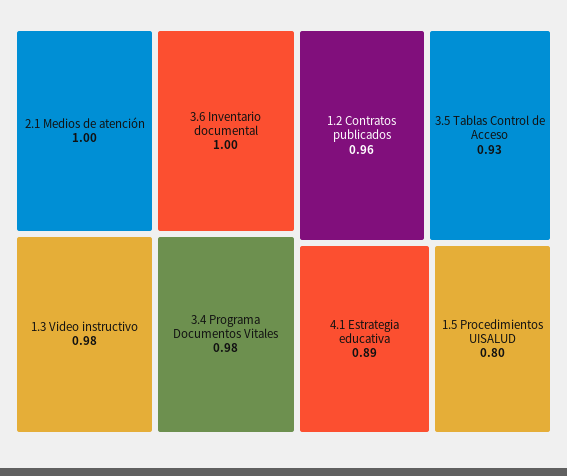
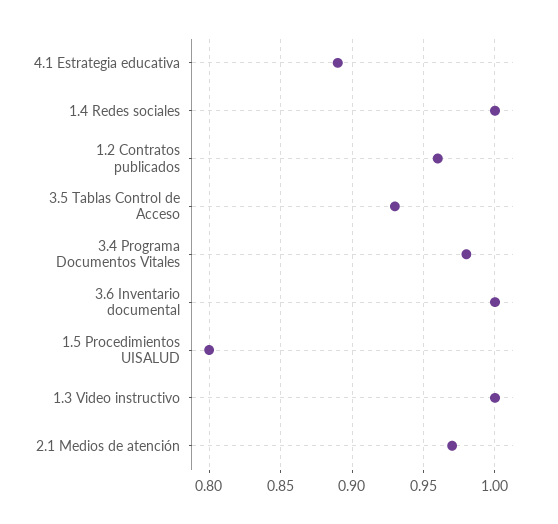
2.1 Medios de atención: 1 -> 0.97
1.3 Video instructivo: 0.98 -> 1
1.4 Redes sociales: none -> 1

